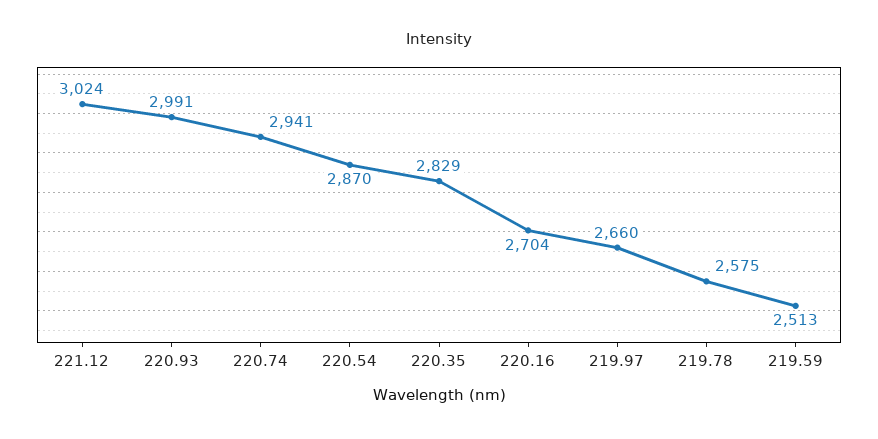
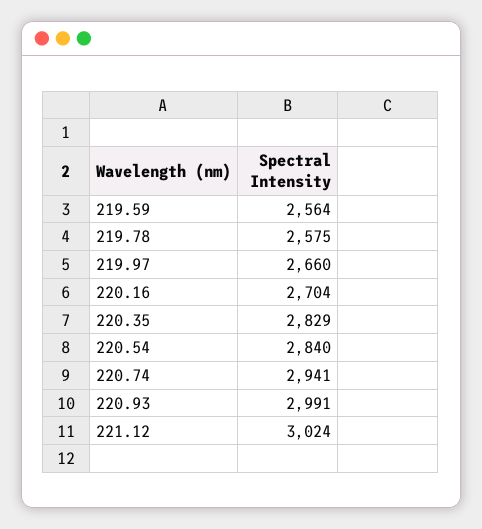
220.54: 2870 -> 2840
219.59: 2513 -> 2564

